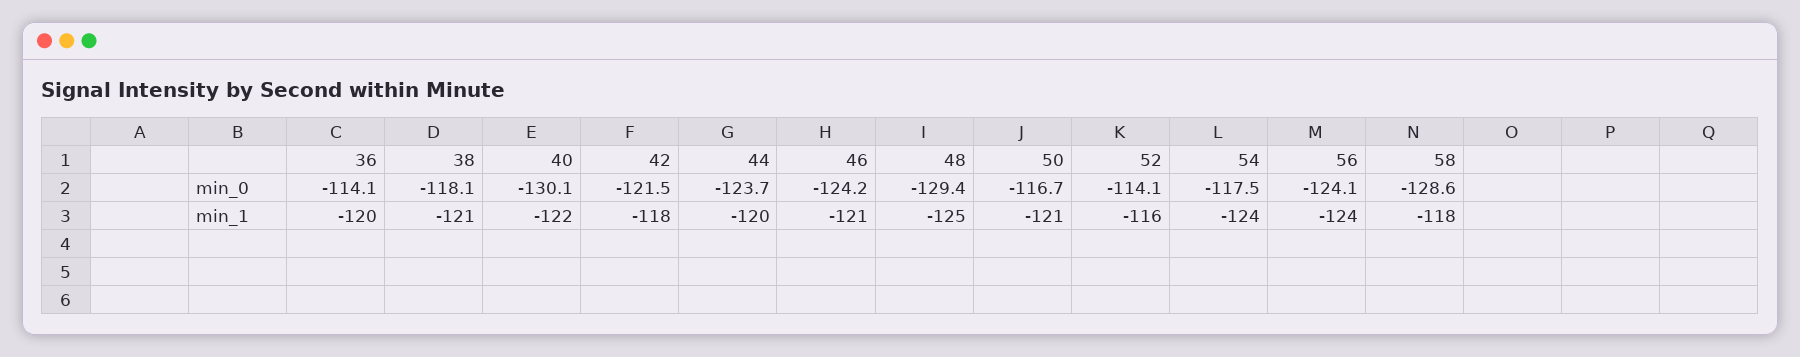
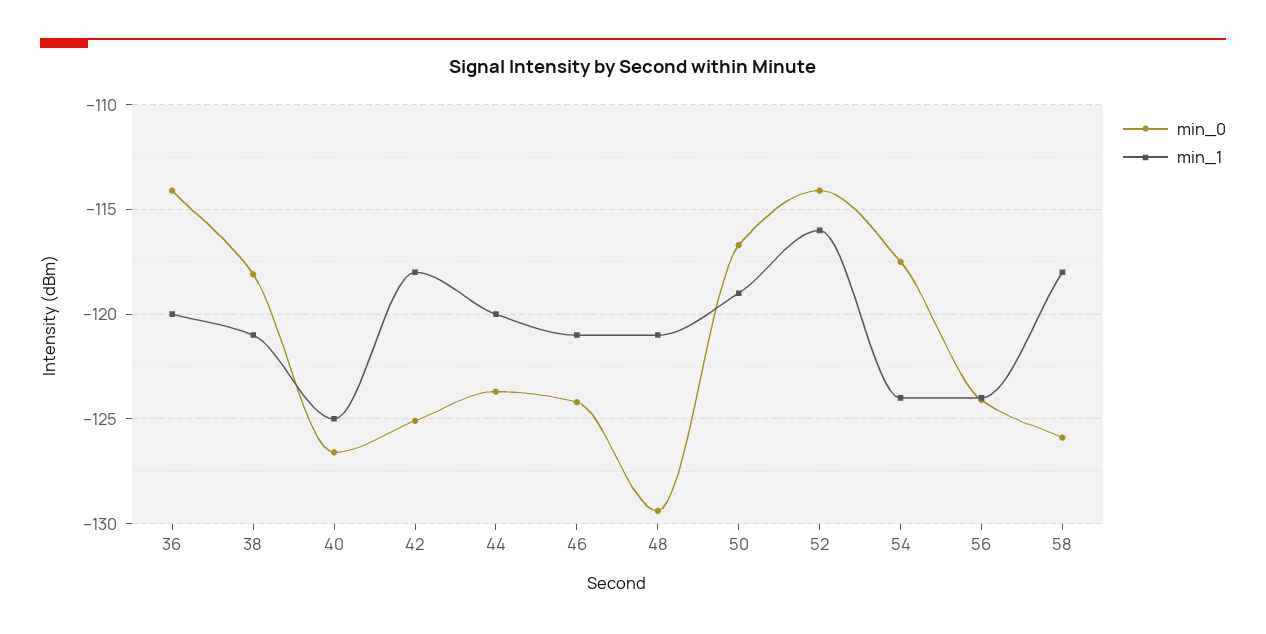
min_0, 40: -130.1 -> -126.5
min_0, 42: -121.5 -> -125
min_0, 58: -128.6 -> -126
min_1, 40: -122 -> -125
min_1, 48: -125 -> -121
min_1, 50: -121 -> -119

